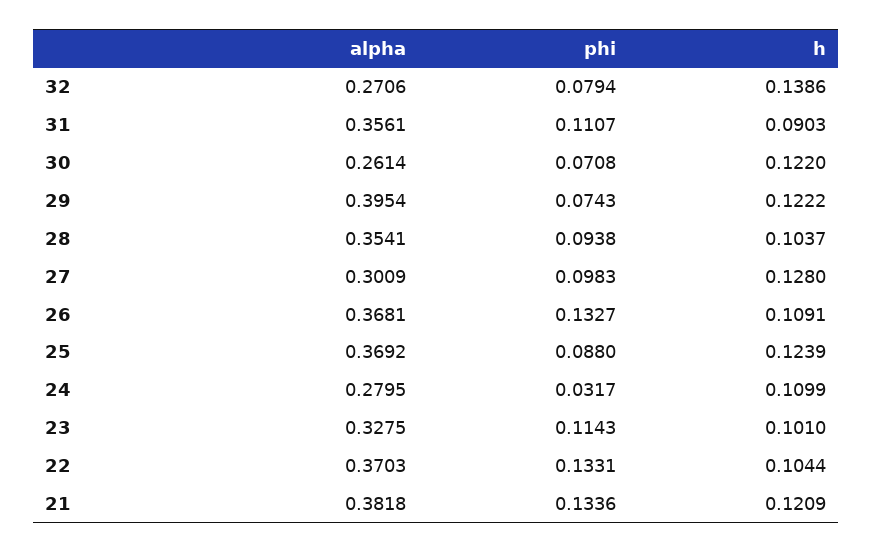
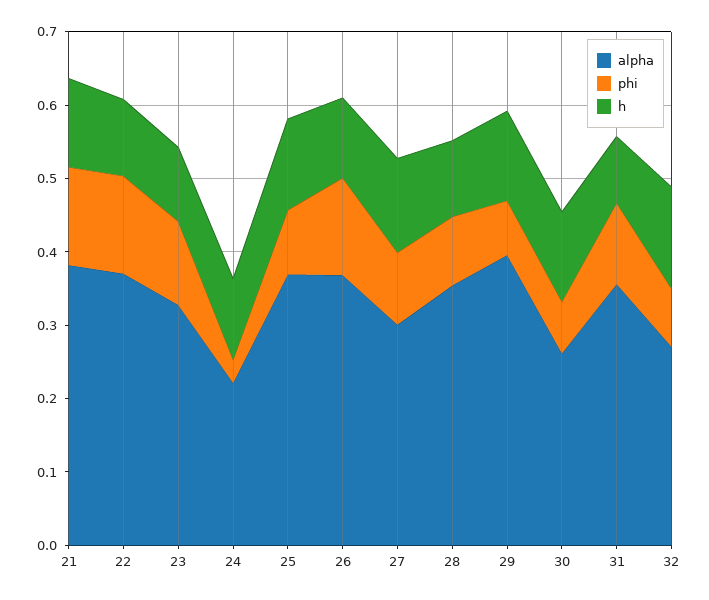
alpha, 24: 0.2795 -> 0.22

